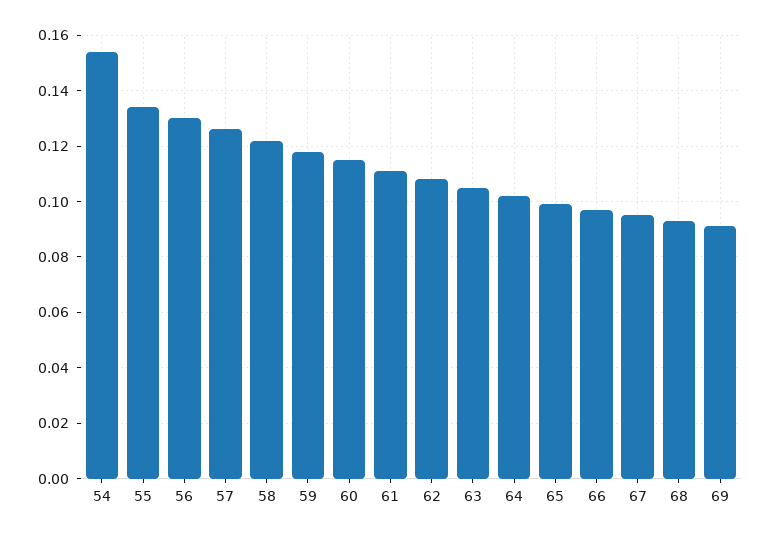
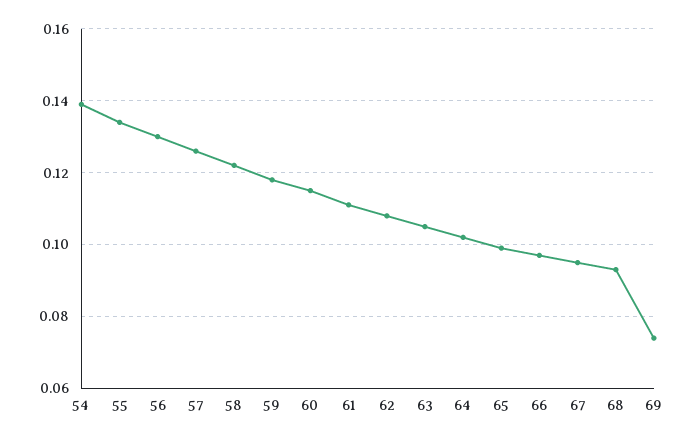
54: 0.155 -> 0.14
69: 0.09 -> 0.075

